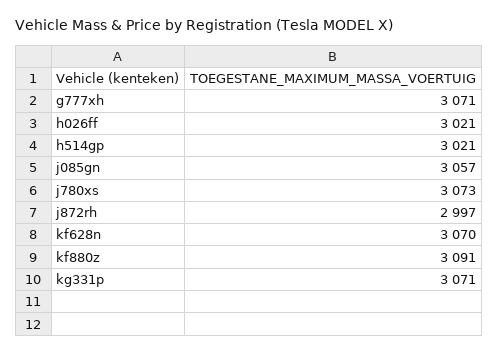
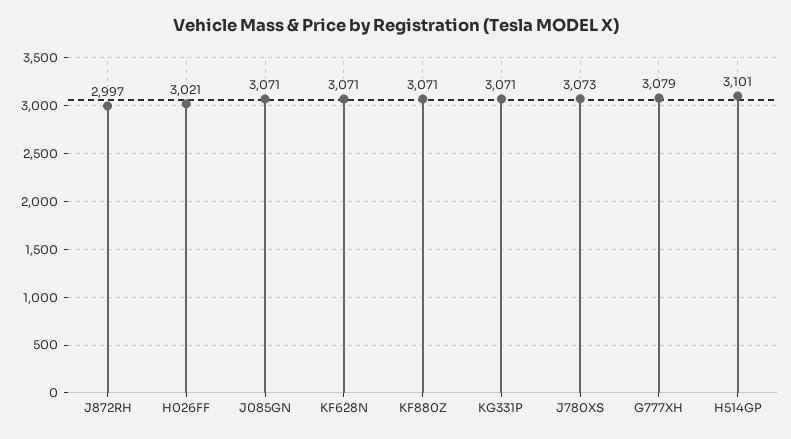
g777xh: 3071 -> 3079
h514gp: 3021 -> 3101
j085gn: 3057 -> 3071
kf628n: 3070 -> 3071
kf880z: 3091 -> 3071

